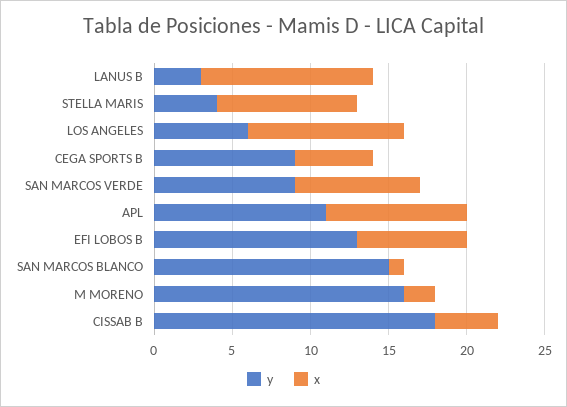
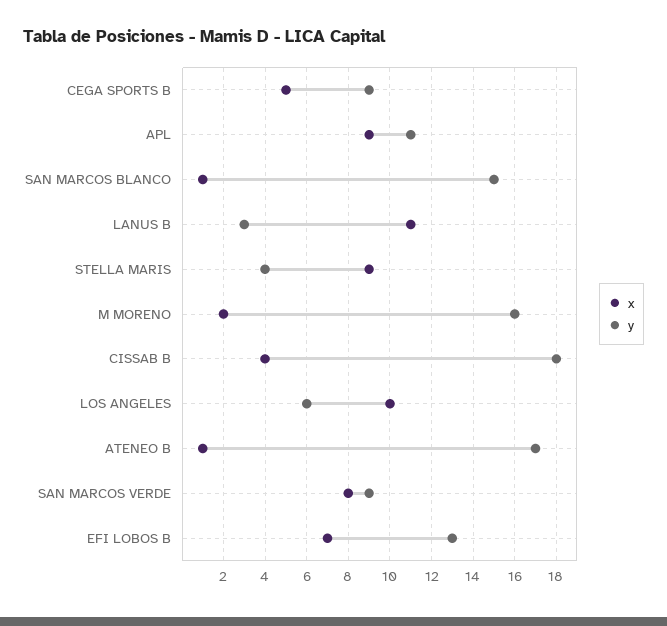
x, ATENEO B: none -> 1
y, ATENEO B: none -> 17

